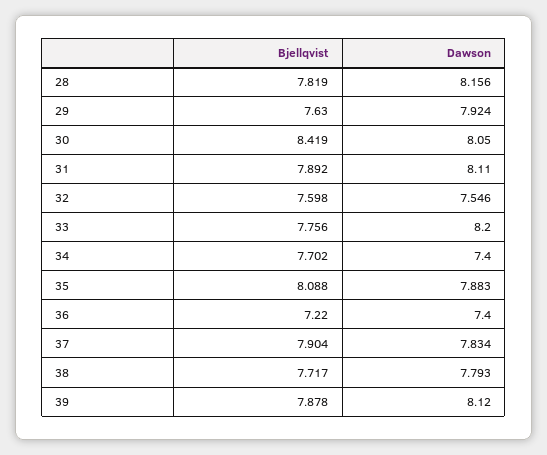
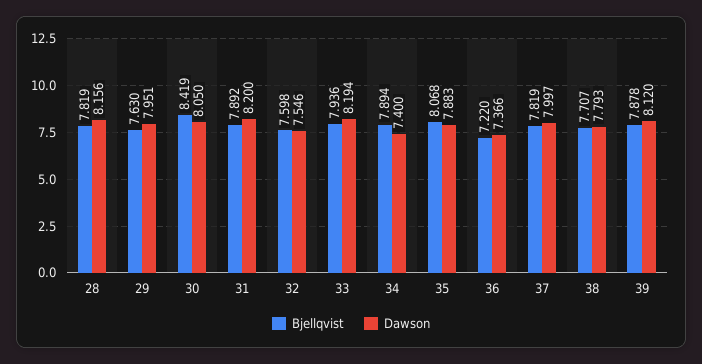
Dawson, 29: 7.924 -> 7.951
Dawson, 31: 8.11 -> 8.2
Bjellqvist, 33: 7.756 -> 7.936
Dawson, 33: 8.2 -> 8.194
Bjellqvist, 34: 7.702 -> 7.894
Bjellqvist, 35: 8.088 -> 8.068
Dawson, 36: 7.4 -> 7.366
Bjellqvist, 37: 7.904 -> 7.819
Dawson, 37: 7.834 -> 7.997
Bjellqvist, 38: 7.717 -> 7.707

